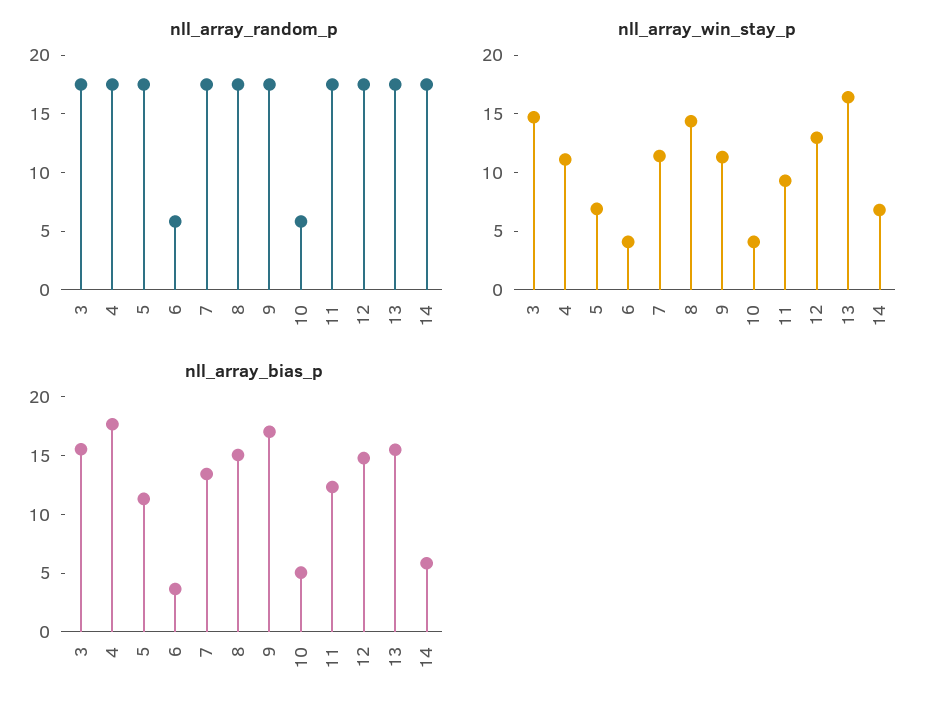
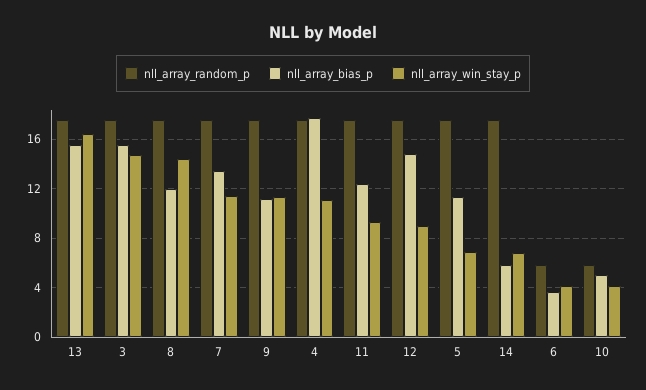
nll_array_win_stay_p, 12: 13 -> 9
nll_array_bias_p, 8: 15 -> 12
nll_array_bias_p, 9: 17 -> 11

